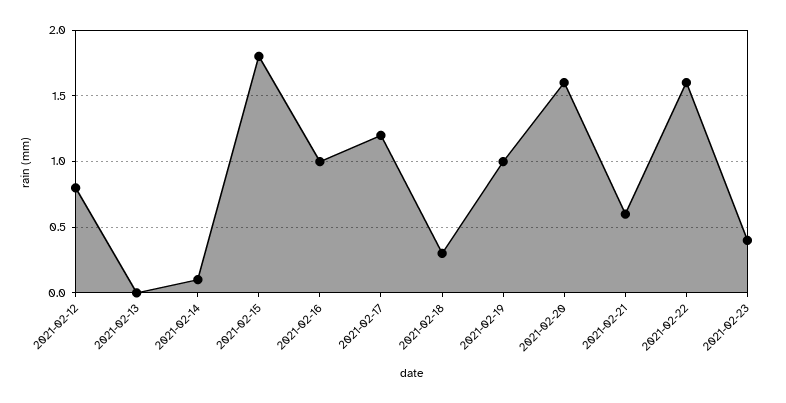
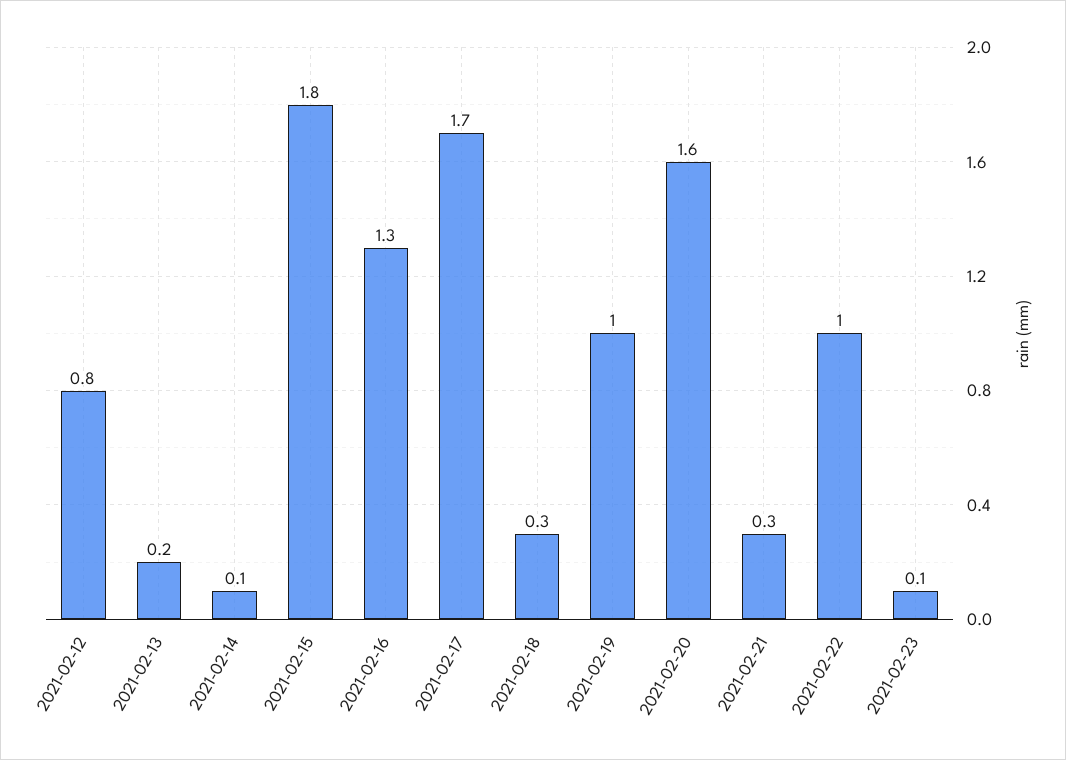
2021-02-13: 0 -> 0.2
2021-02-16: 1 -> 1.3
2021-02-17: 1.2 -> 1.7
2021-02-21: 0.6 -> 0.3
2021-02-22: 1.6 -> 1
2021-02-23: 0.4 -> 0.1

